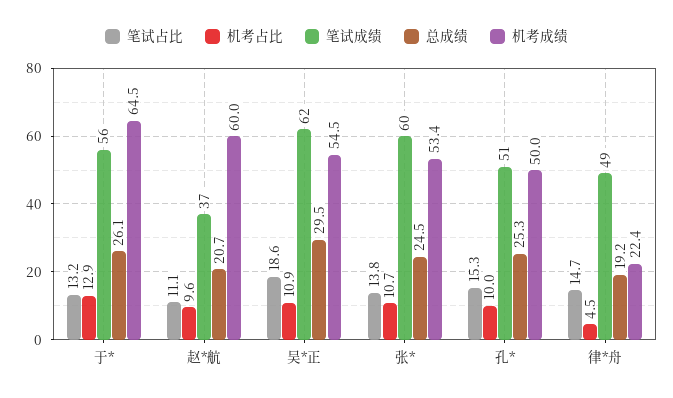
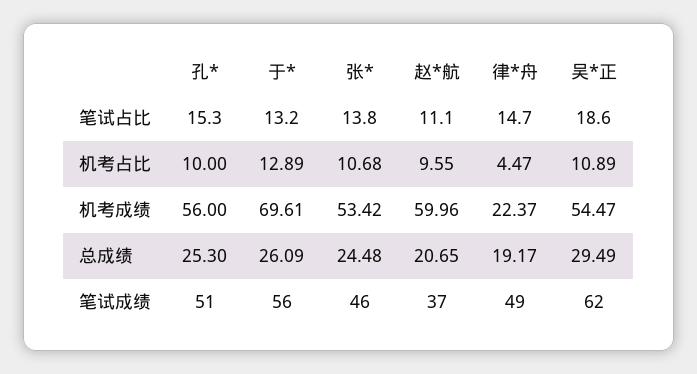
机考成绩, 于*: 64.5 -> 69.61
笔试成绩, 张*: 60 -> 46
机考成绩, 孔*: 50 -> 56

